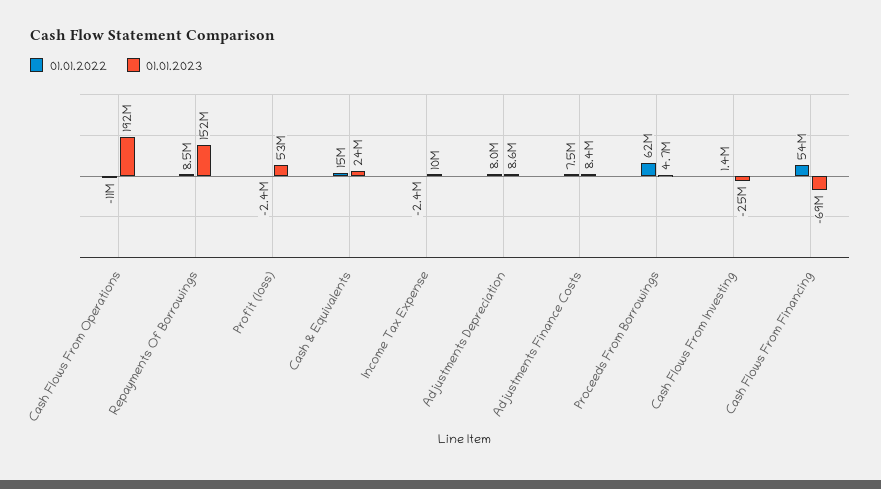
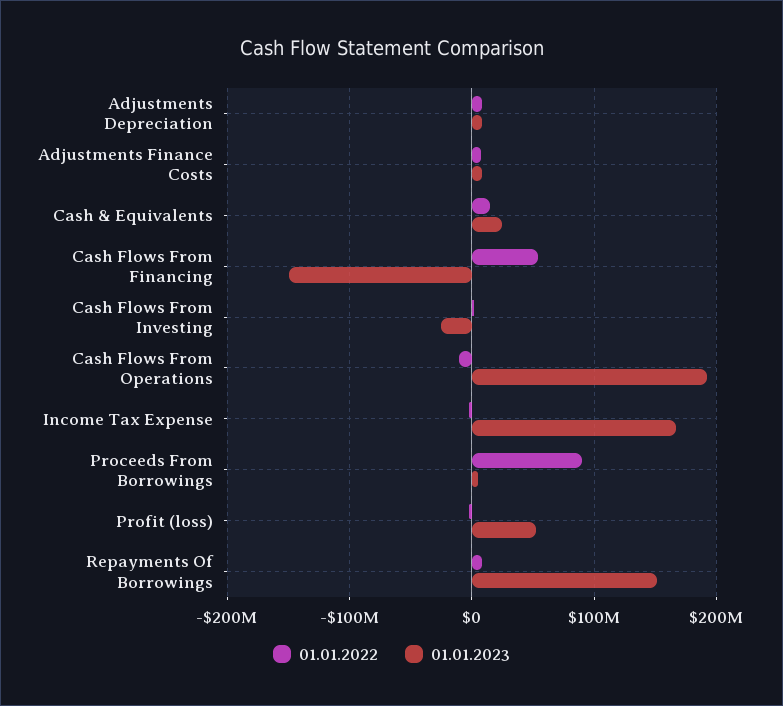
01.01.2023, Income Tax Expense: 10000000 -> 170000000
01.01.2022, Proceeds From Borrowings: 62000000 -> 90000000
01.01.2023, Cash Flows From Financing: -69000000 -> -150000000

